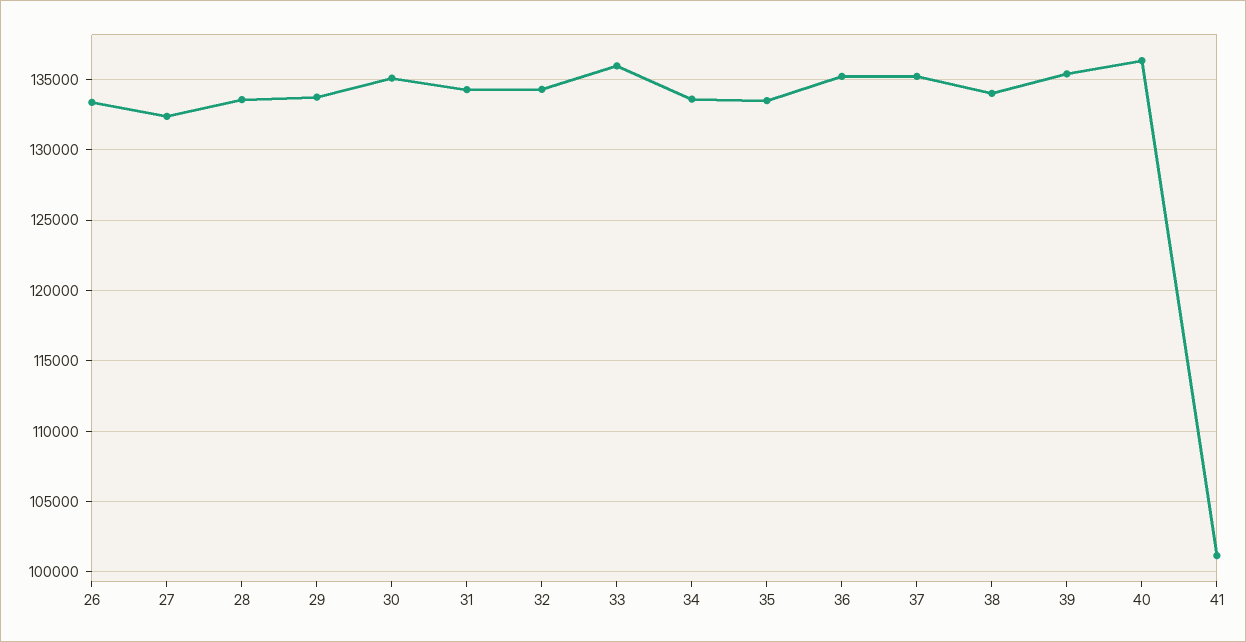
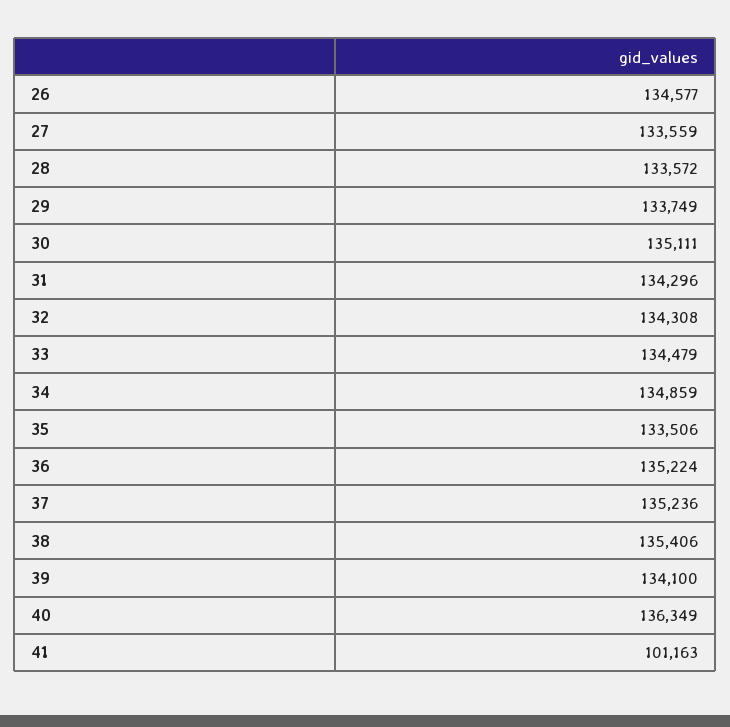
26: 133500 -> 134577
27: 132500 -> 133559
33: 136000 -> 134479
34: 133500 -> 134859
38: 134000 -> 135406
39: 135500 -> 134100

